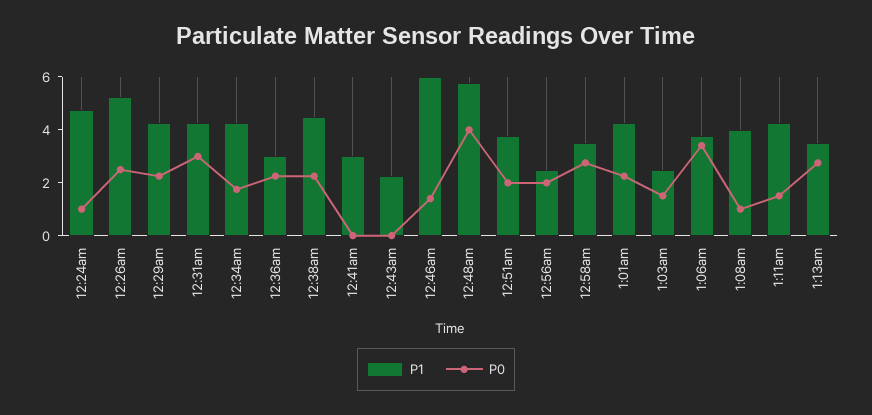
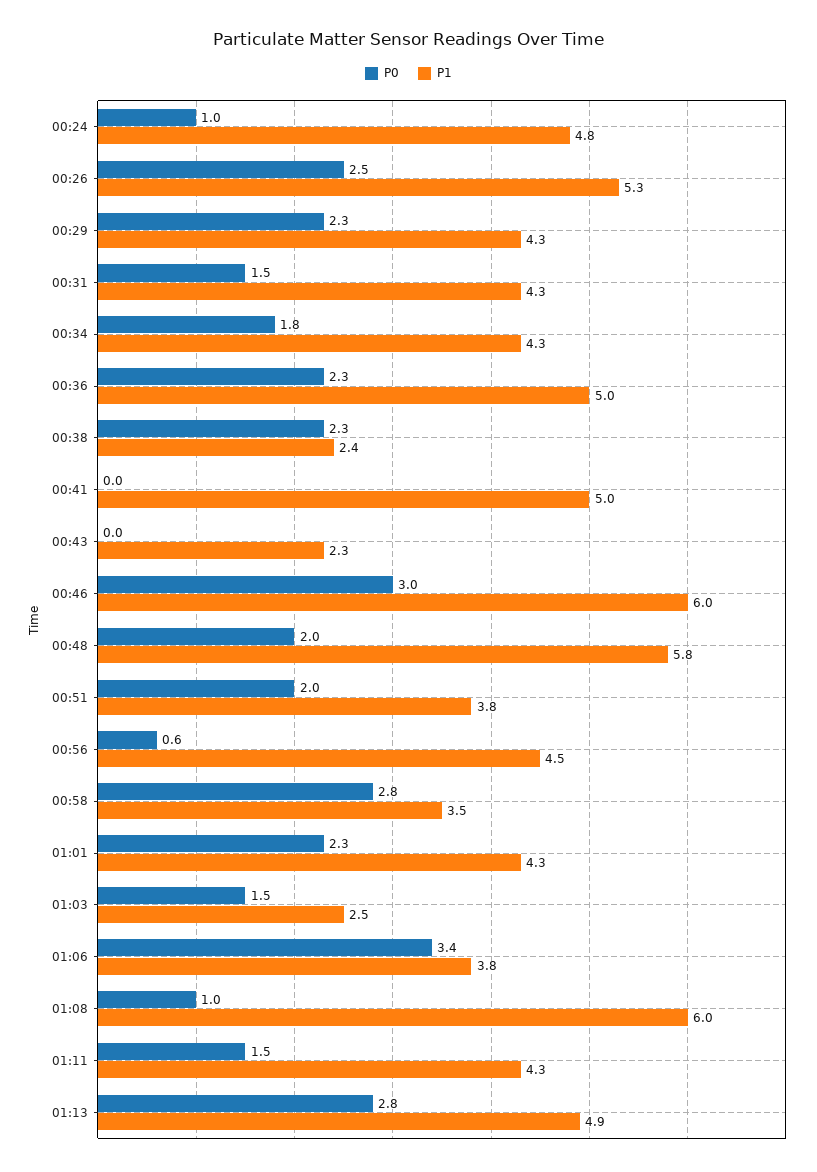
P0, 12:31am: 3 -> 1.5
P1, 12:36am: 3 -> 5
P1, 12:38am: 4.5 -> 2.4
P1, 12:41am: 3 -> 5
P0, 12:46am: 1.5 -> 3
P0, 12:48am: 4 -> 2
P1, 12:56am: 2.5 -> 4.5
P0, 12:56am: 2 -> 0.6
P1, 1:08am: 4 -> 6
P1, 1:13am: 3.5 -> 4.9

